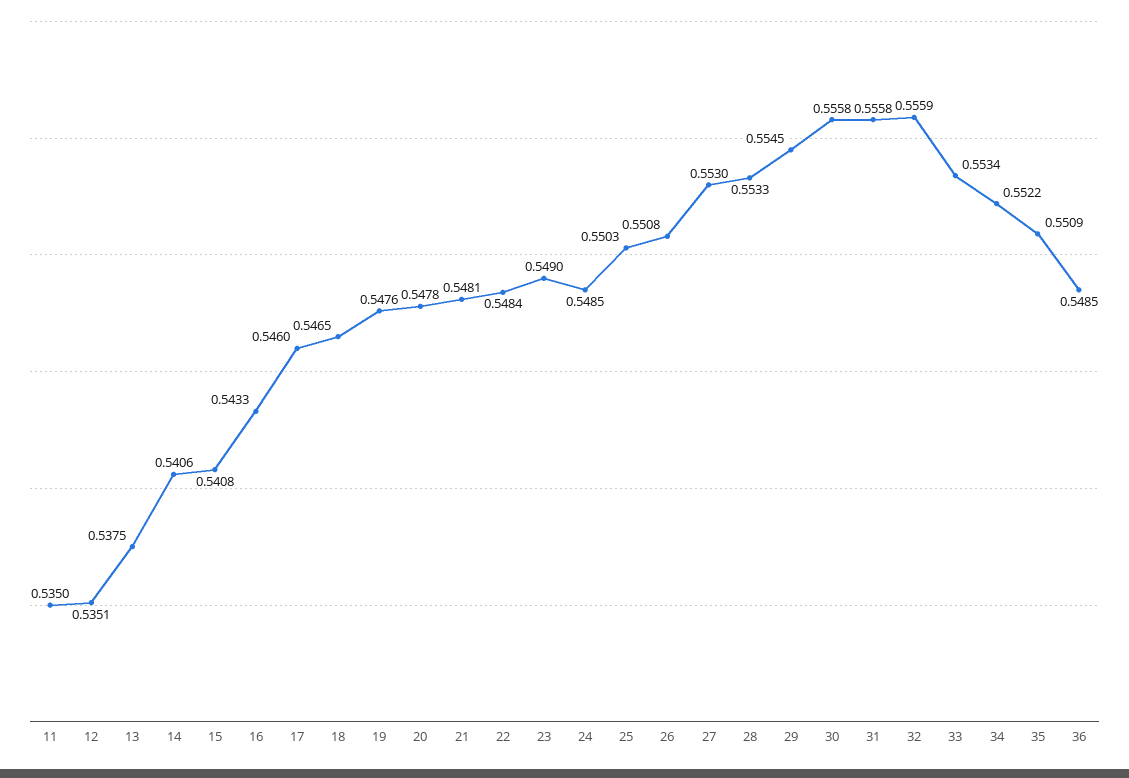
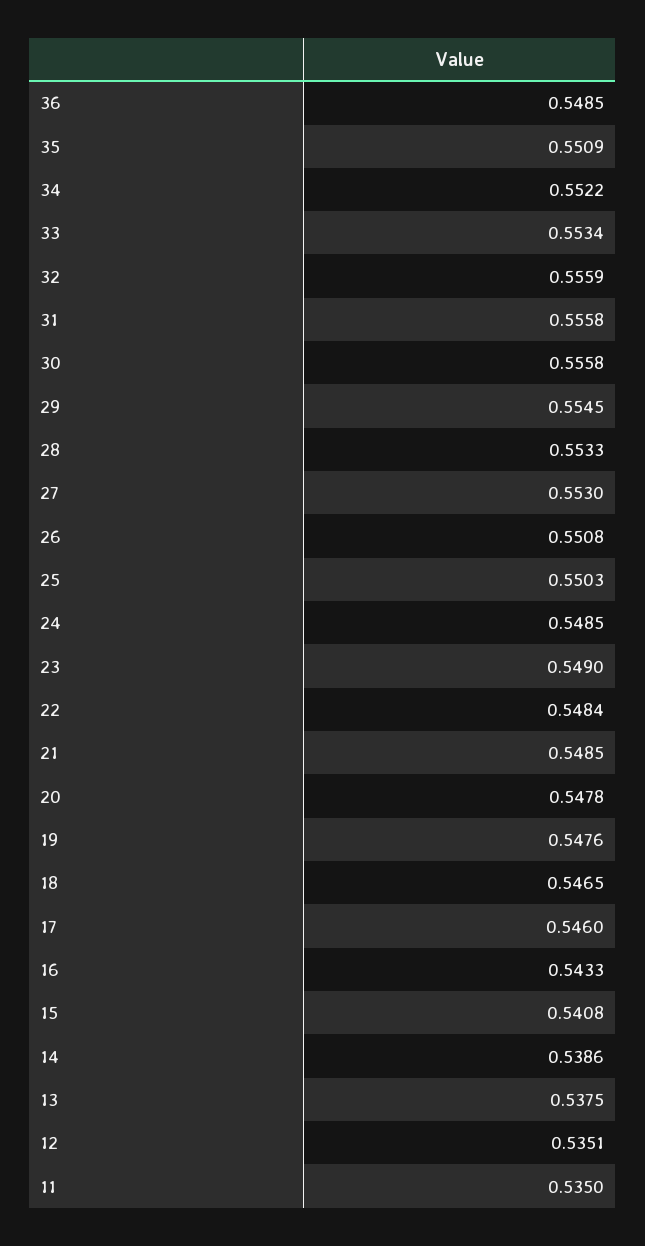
14: 0.5406 -> 0.5386
21: 0.5481 -> 0.5485

